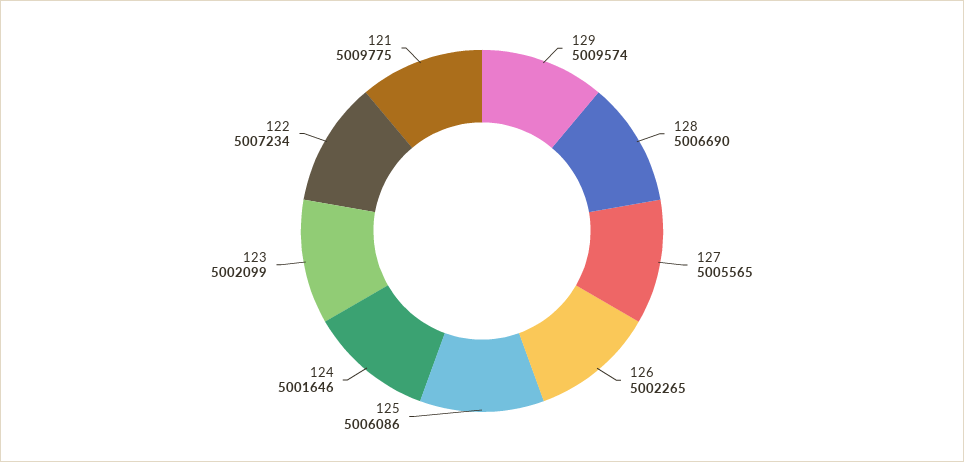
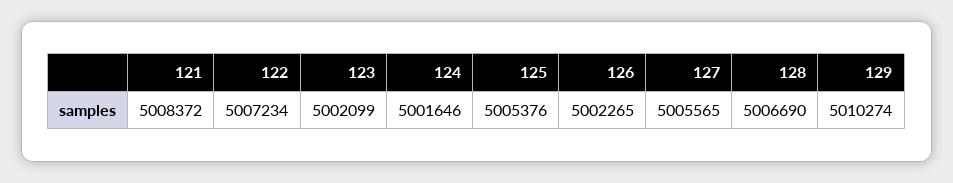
129: 5009574 -> 5010274
125: 5006086 -> 5005376
121: 5009775 -> 5008372

